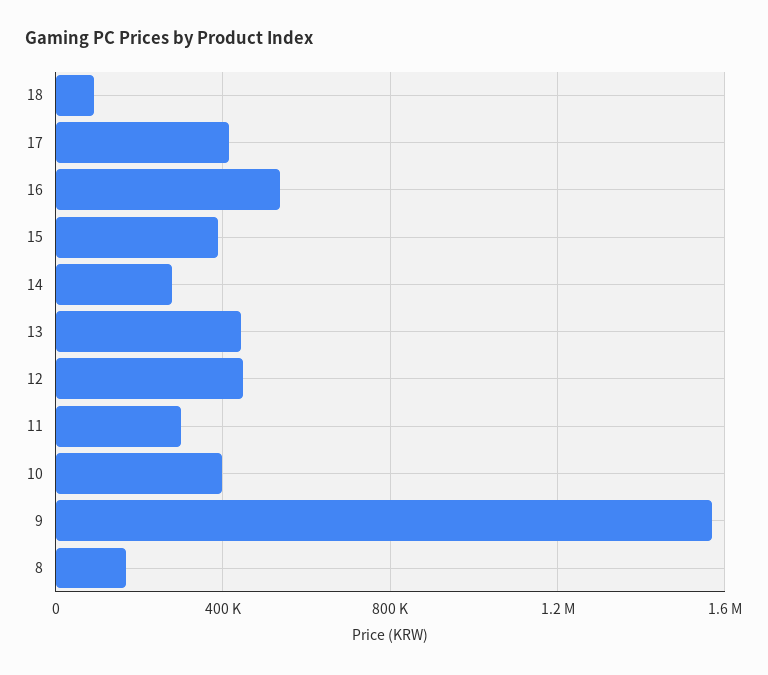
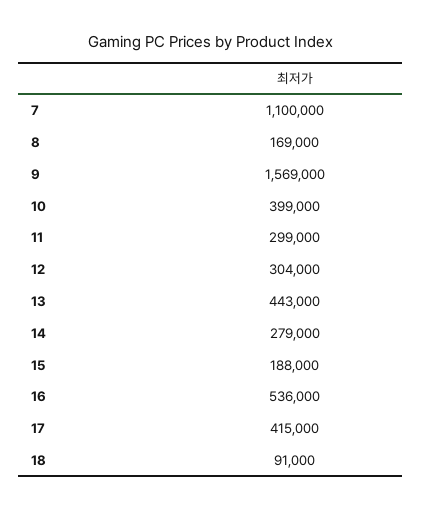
15: 400000 -> 188000
12: 450000 -> 304000
7: none -> 1100000

